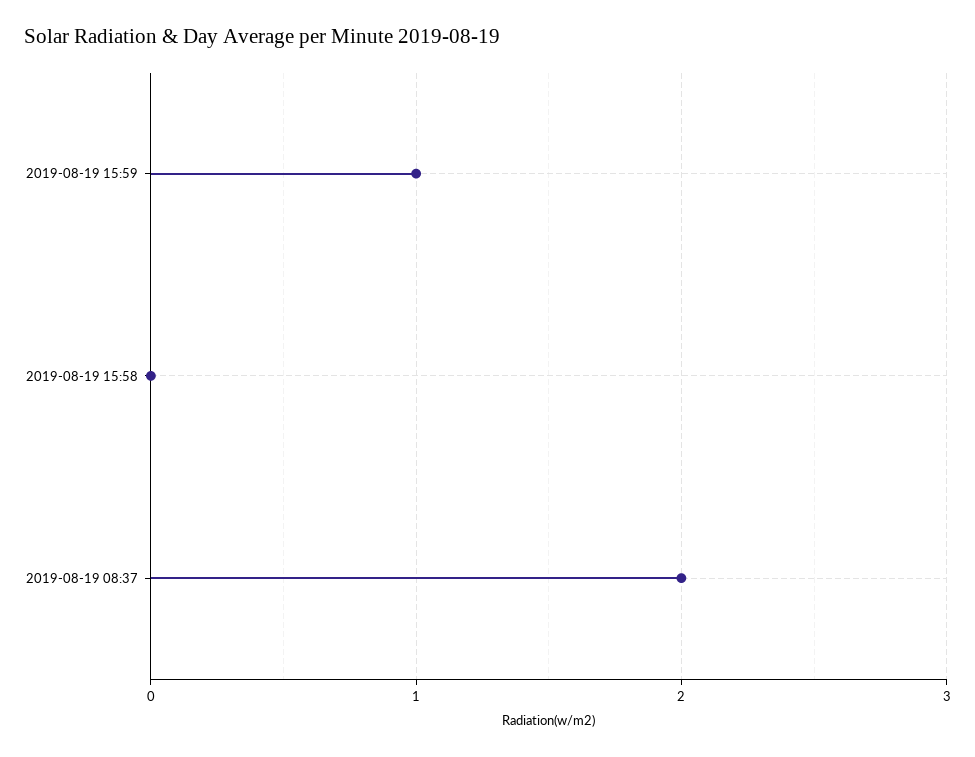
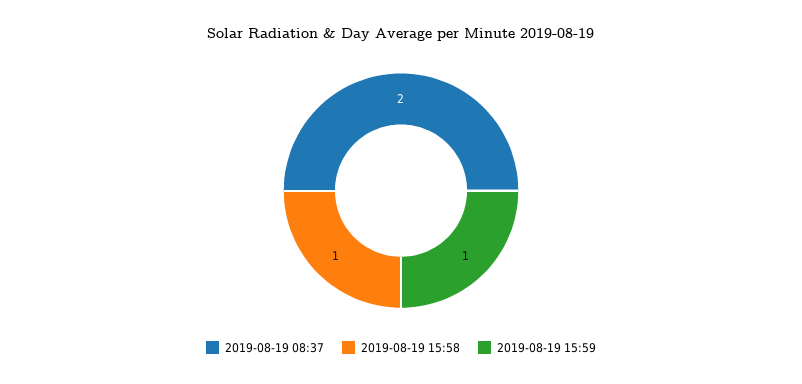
2019-08-19 15:58: 0 -> 1

